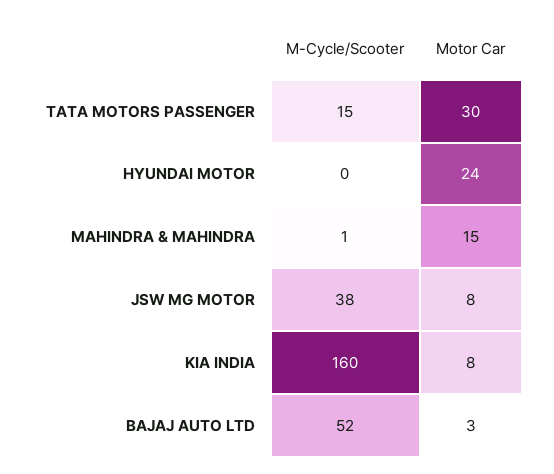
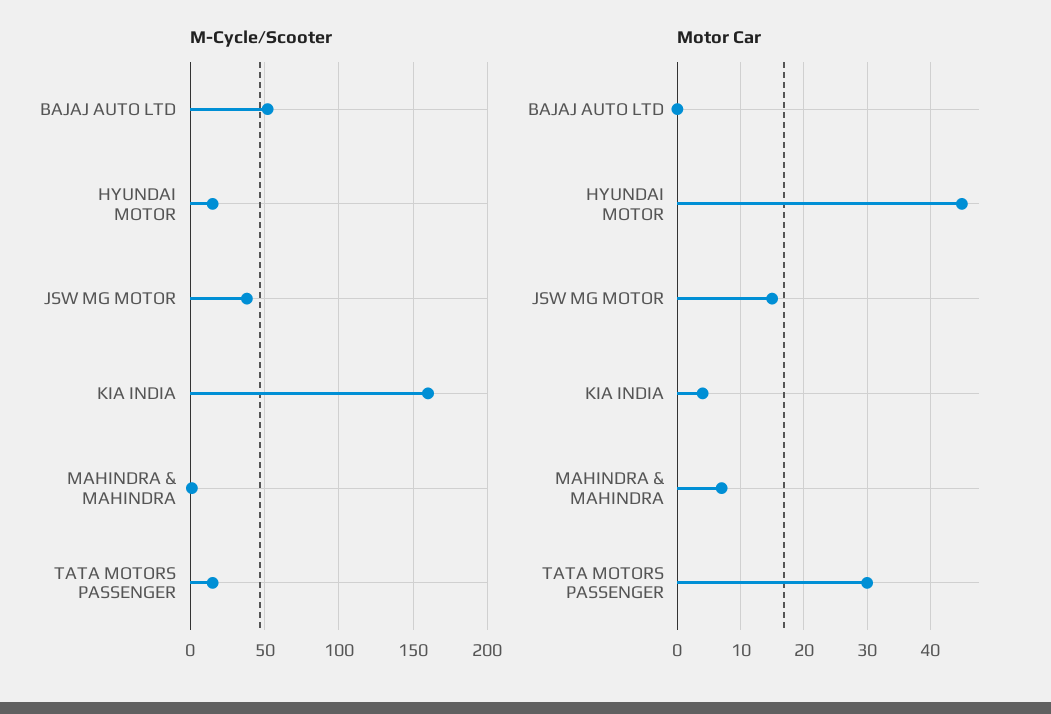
M-Cycle/Scooter, HYUNDAI MOTOR: 0 -> 15
Motor Car, HYUNDAI MOTOR: 24 -> 45
Motor Car, MAHINDRA & MAHINDRA: 15 -> 7
Motor Car, JSW MG MOTOR: 8 -> 15
Motor Car, KIA INDIA: 8 -> 4
Motor Car, BAJAJ AUTO LTD: 3 -> 0

